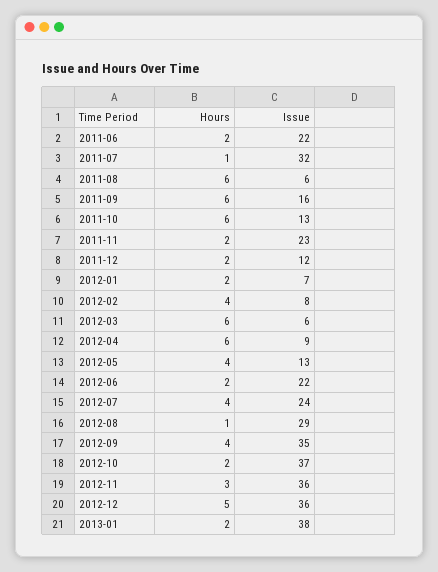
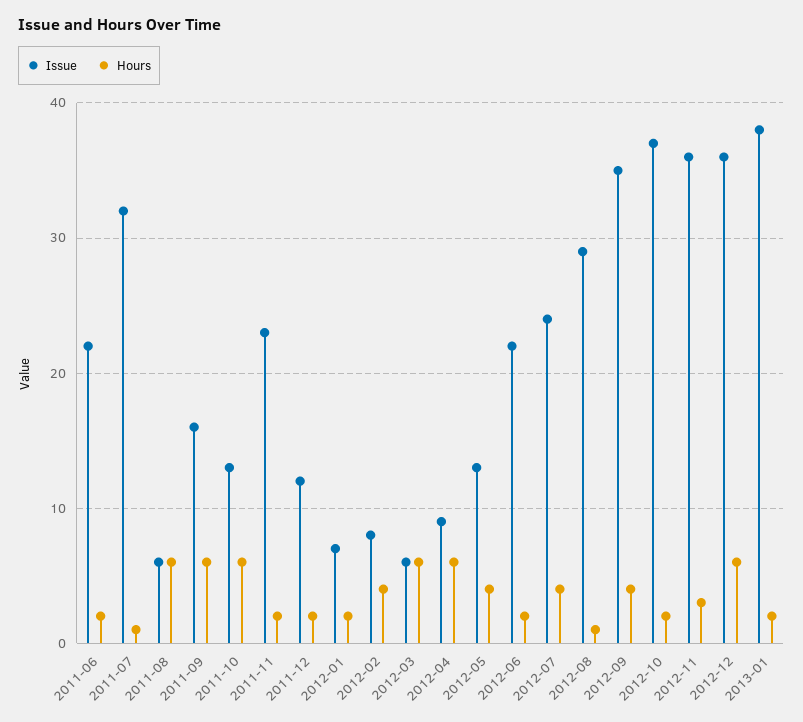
Hours, 2012-12: 5 -> 6

